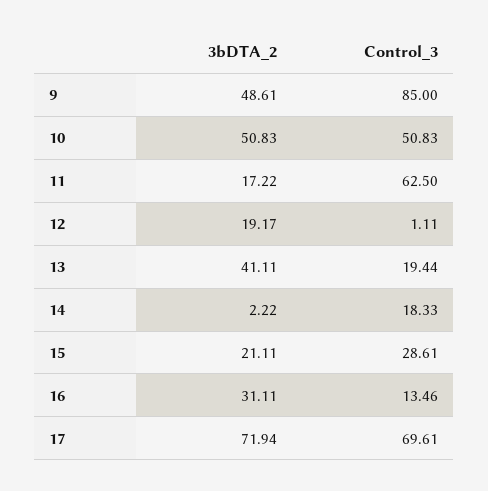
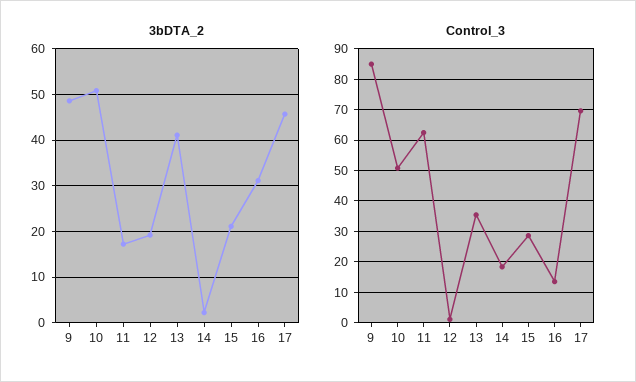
Control_3, 13: 19.44 -> 36
3bDTA_2, 17: 71.94 -> 46

